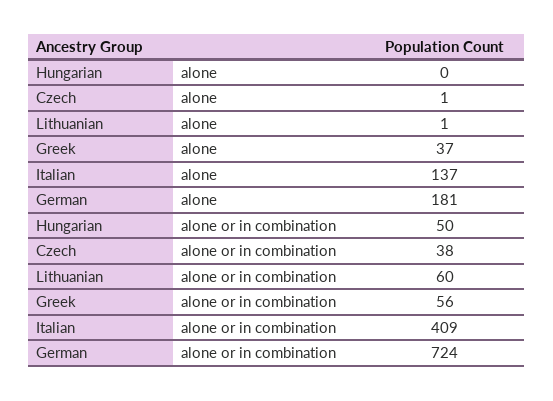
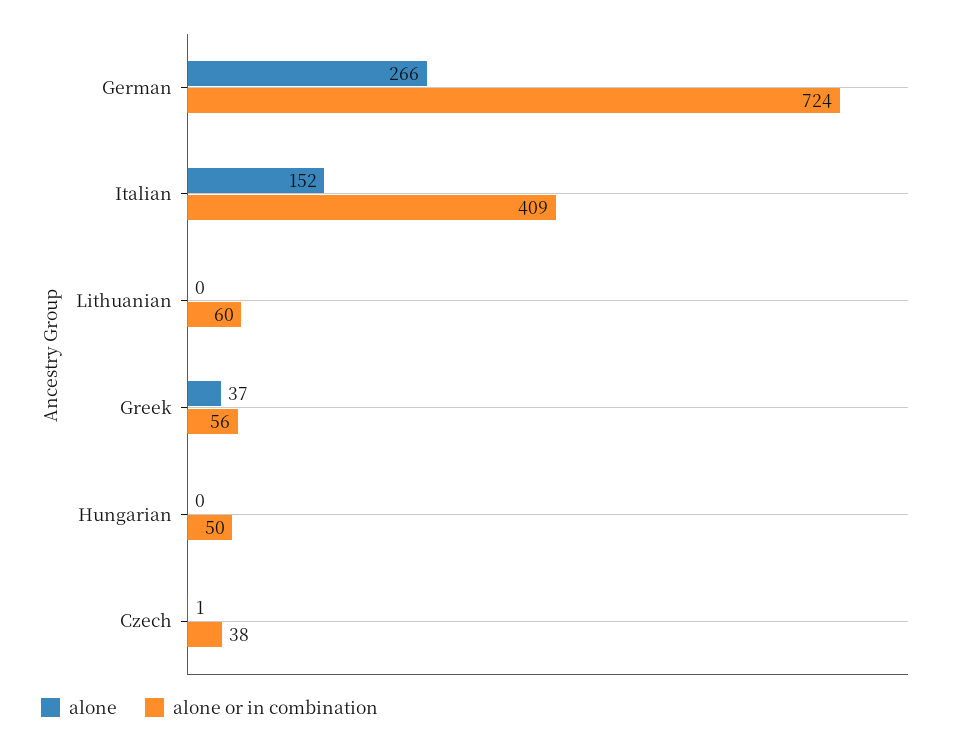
alone, Lithuanian: 1 -> 0
alone, Italian: 137 -> 152
alone, German: 181 -> 266

